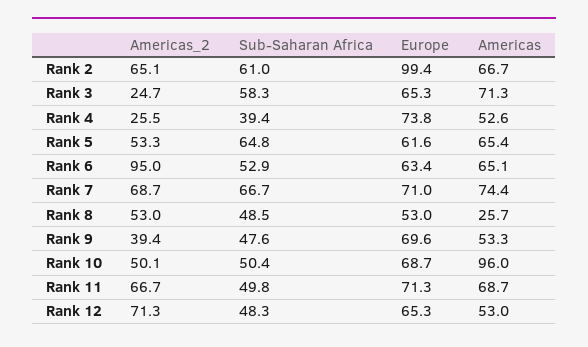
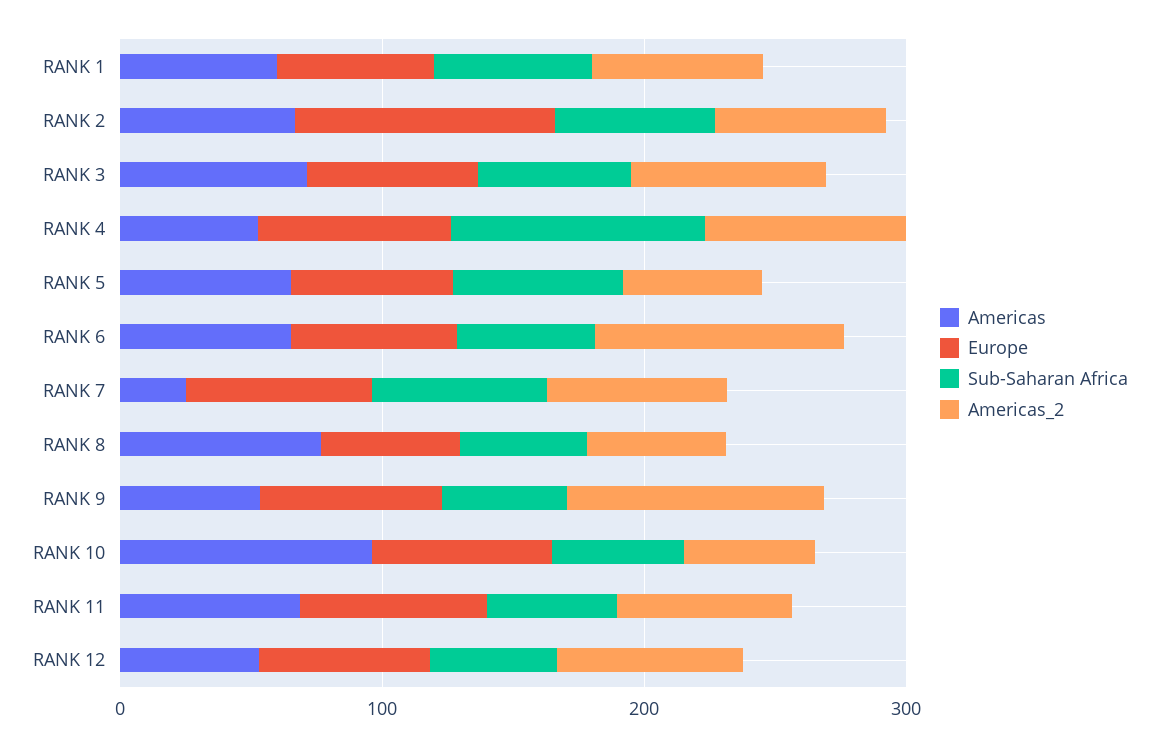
Americas_2, Rank 3: 24.7 -> 80
Americas_2, Rank 4: 25.5 -> 80
Sub-Saharan Africa, Rank 4: 39.4 -> 100
Americas, Rank 7: 74.4 -> 20
Americas, Rank 8: 25.7 -> 80
Americas_2, Rank 9: 39.4 -> 100
Americas, RANK 1: none -> 60
Europe, RANK 1: none -> 60
Sub-Saharan Africa, RANK 1: none -> 60
Americas_2, RANK 1: none -> 60

